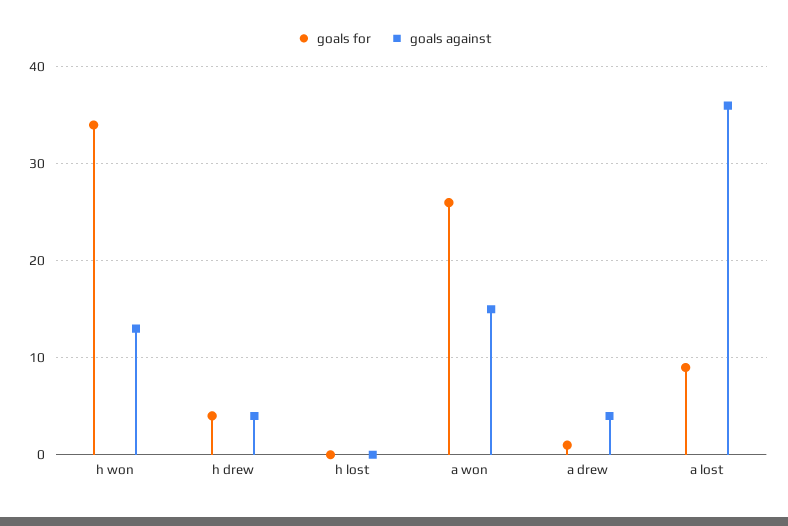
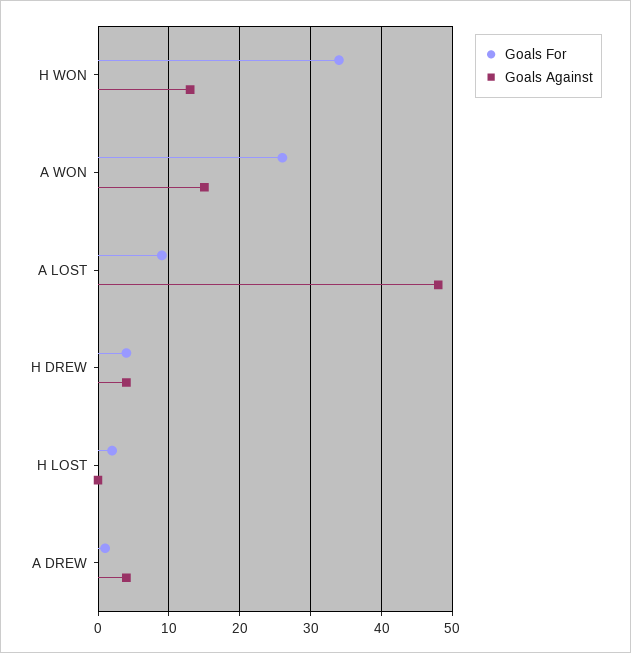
goals for, h lost: 0 -> 2
goals against, a lost: 36 -> 48

